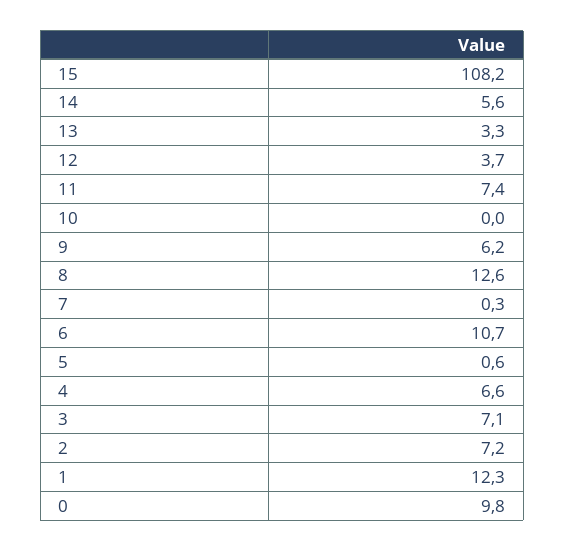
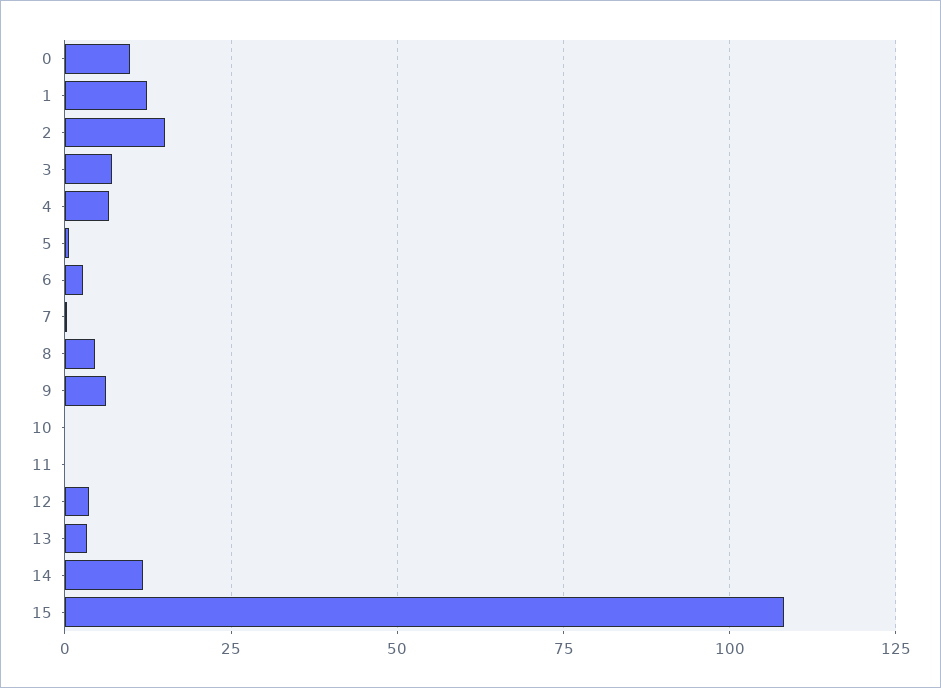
14: 5.6 -> 12.5
11: 7.4 -> 0
8: 12.6 -> 5
6: 10.7 -> 2.5
2: 7.2 -> 15

